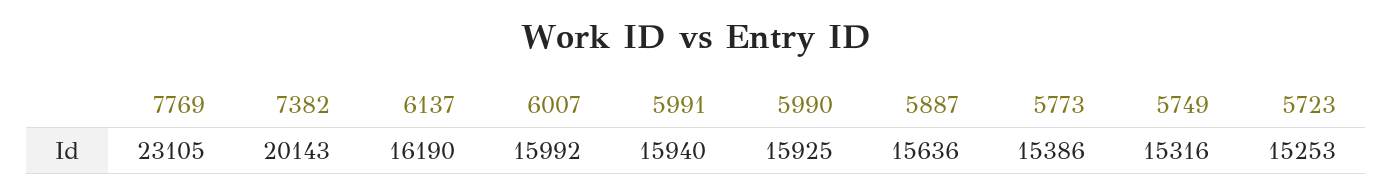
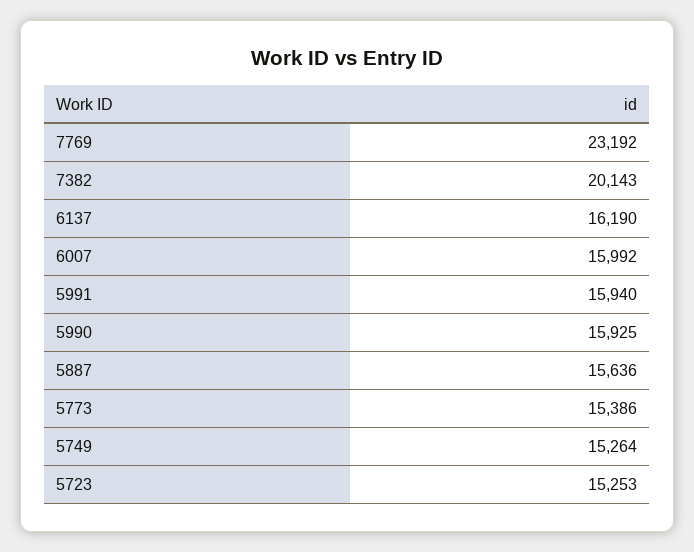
7769: 23105 -> 23192
5749: 15316 -> 15264

